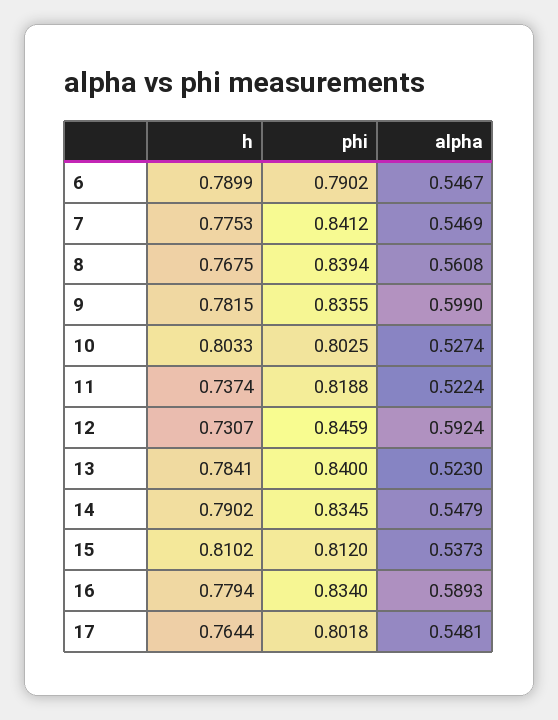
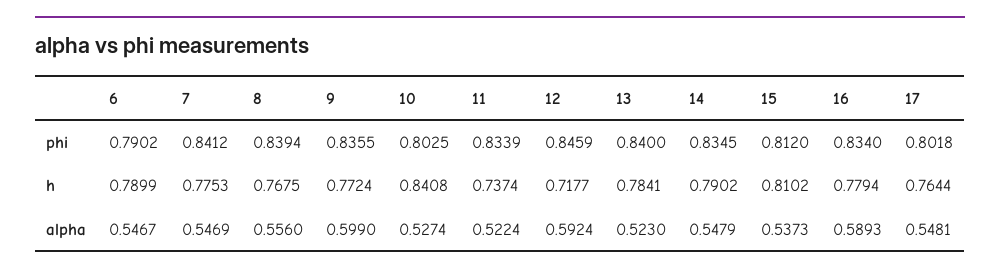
alpha, 8: 0.5608 -> 0.556
h, 9: 0.7815 -> 0.7724
h, 10: 0.8033 -> 0.8408
phi, 11: 0.8188 -> 0.8339
h, 12: 0.7307 -> 0.7177

